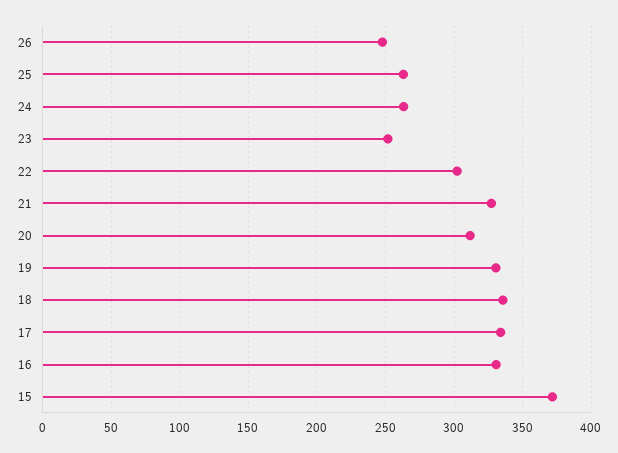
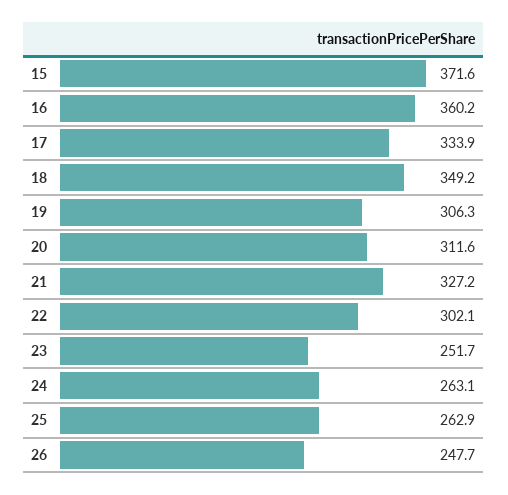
19: 330 -> 306.3
18: 335 -> 349.2
16: 330 -> 360.2

